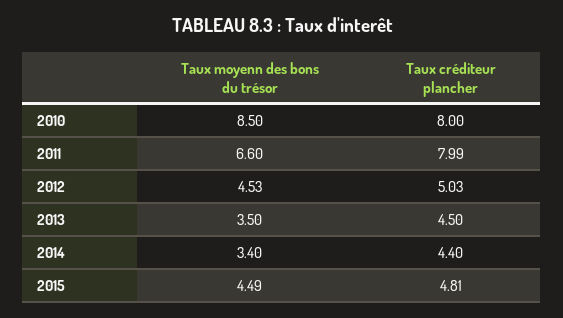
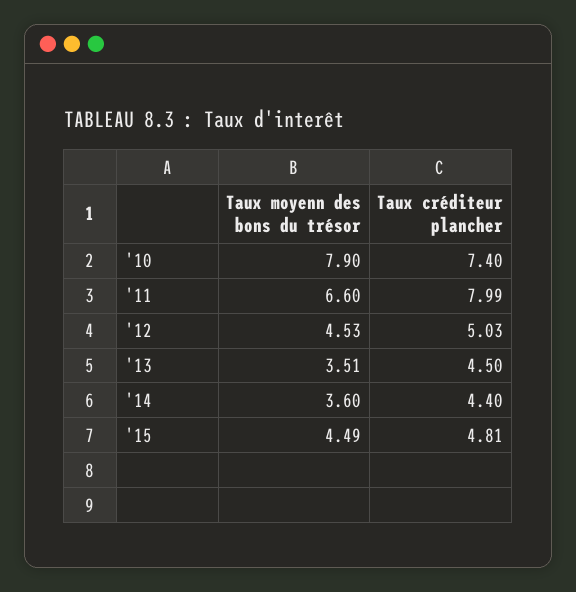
Taux moyenn des bons du trésor, 2010: 8.5 -> 7.9
Taux créditeur plancher, 2010: 8 -> 7.4
Taux moyenn des bons du trésor, 2013: 3.5 -> 3.51
Taux moyenn des bons du trésor, 2014: 3.4 -> 3.6

